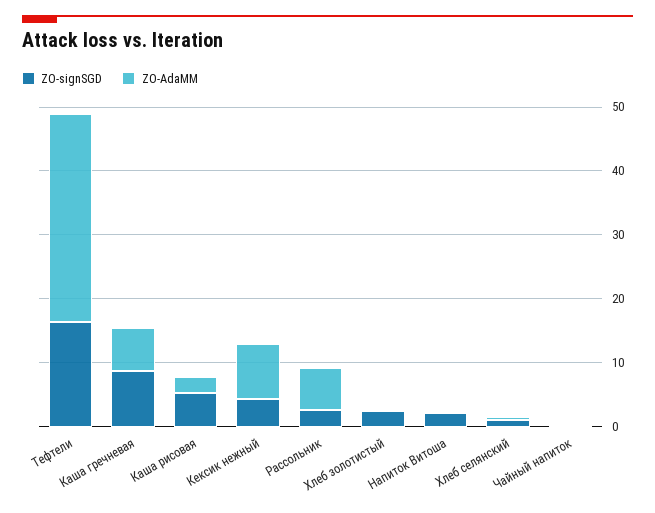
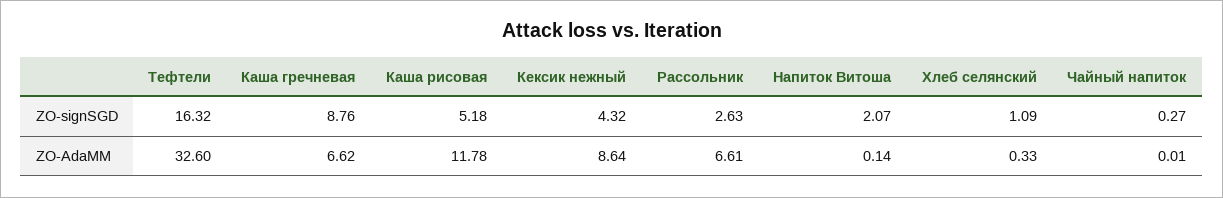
ZO-AdaMM, Каша рисовая: 2 -> 11.78
ZO-signSGD, Хлеб золотистый: 2 -> none
ZO-AdaMM, Хлеб золотистый: 0 -> none

